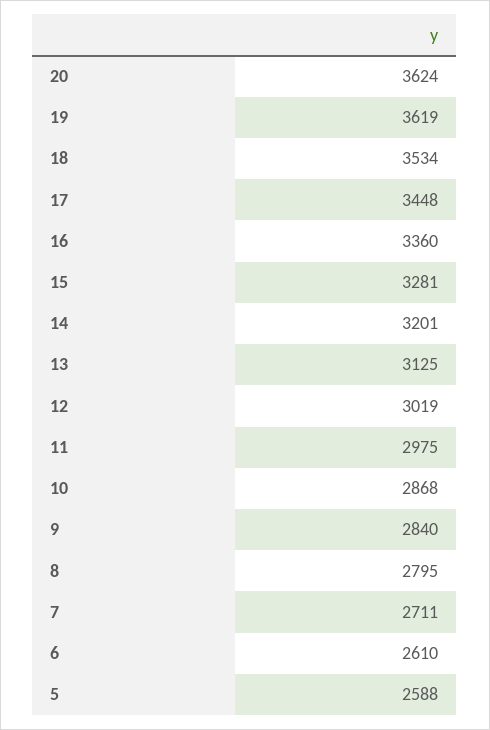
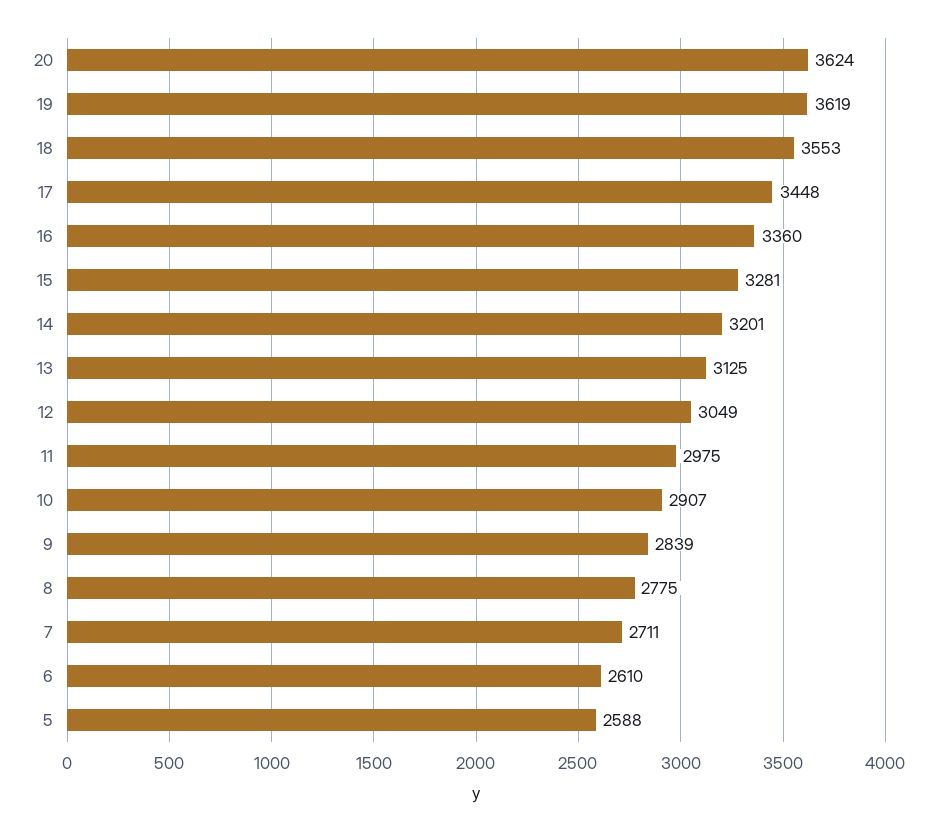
18: 3534 -> 3553
12: 3019 -> 3049
10: 2868 -> 2907
9: 2840 -> 2839
8: 2795 -> 2775

